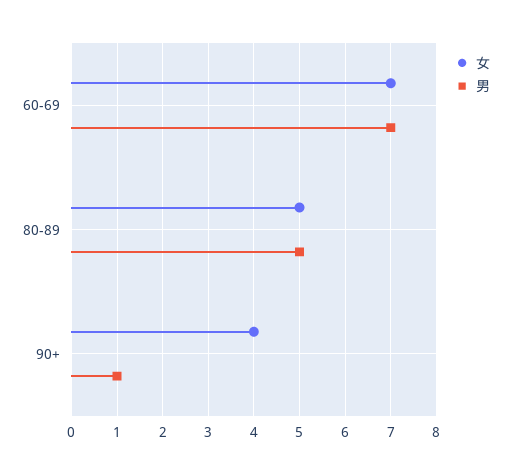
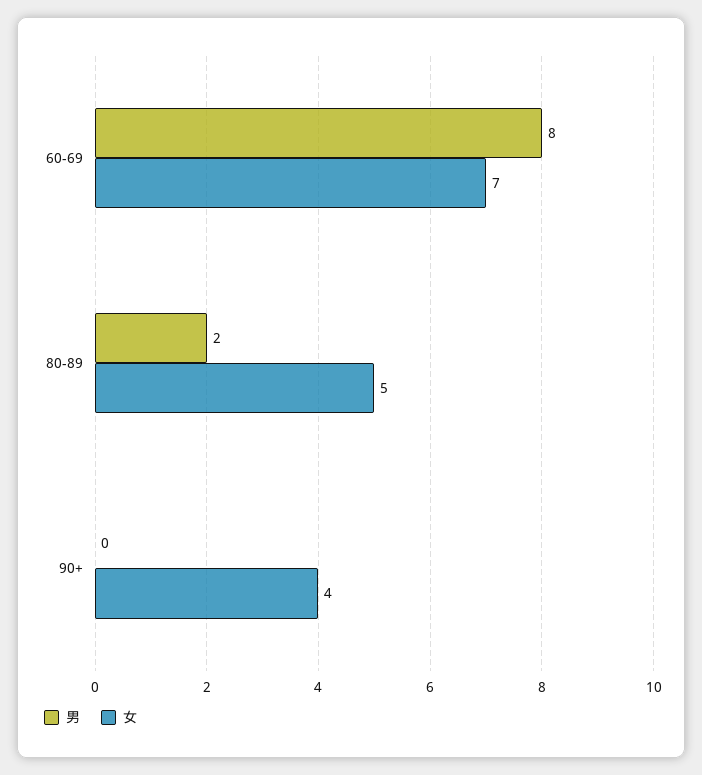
男, 60-69: 7 -> 8
男, 80-89: 5 -> 2
男, 90+: 1 -> 0

